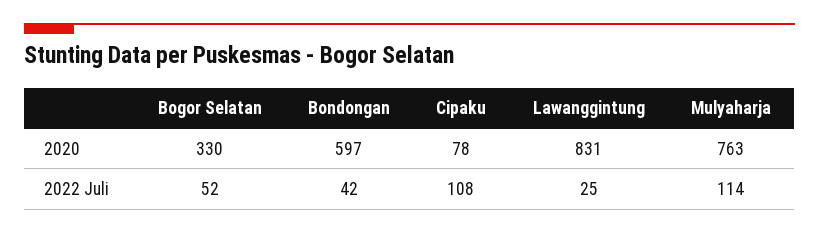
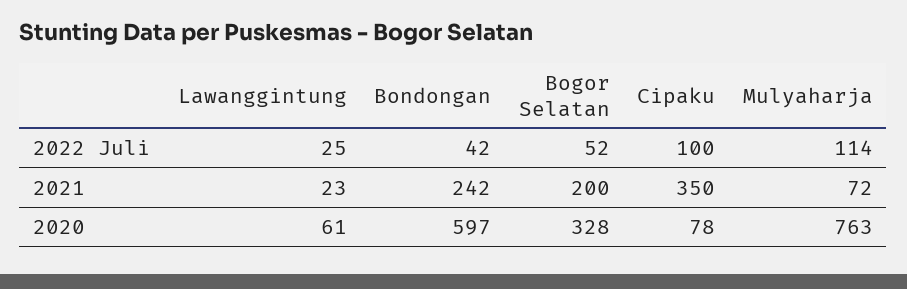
Bogor Selatan, 2020: 330 -> 328
Lawanggintung, 2020: 831 -> 61
Cipaku, 2022 Juli: 108 -> 100
Lawanggintung, 2021: none -> 23
Bondongan, 2021: none -> 242
Bogor Selatan, 2021: none -> 200
Cipaku, 2021: none -> 350
Mulyaharja, 2021: none -> 72

